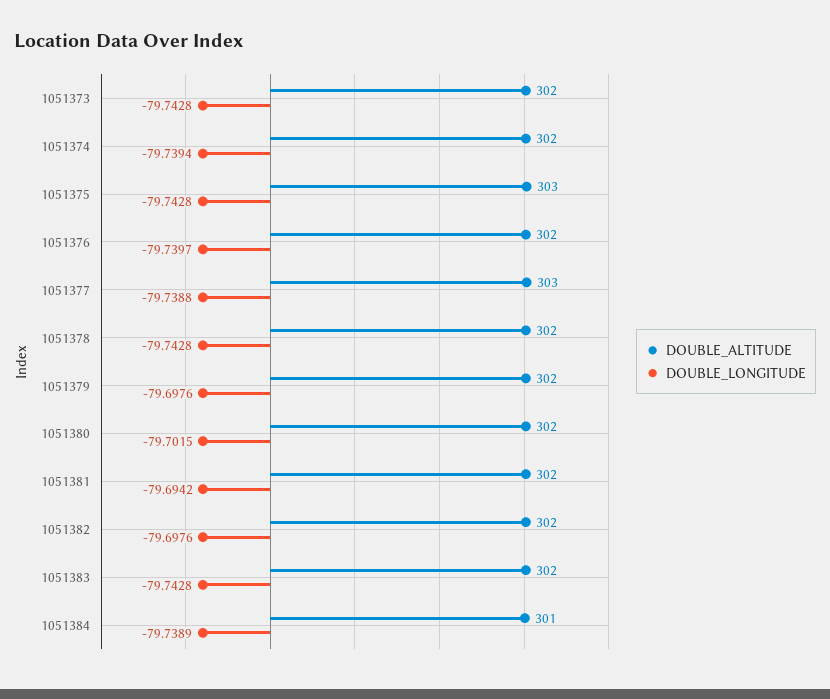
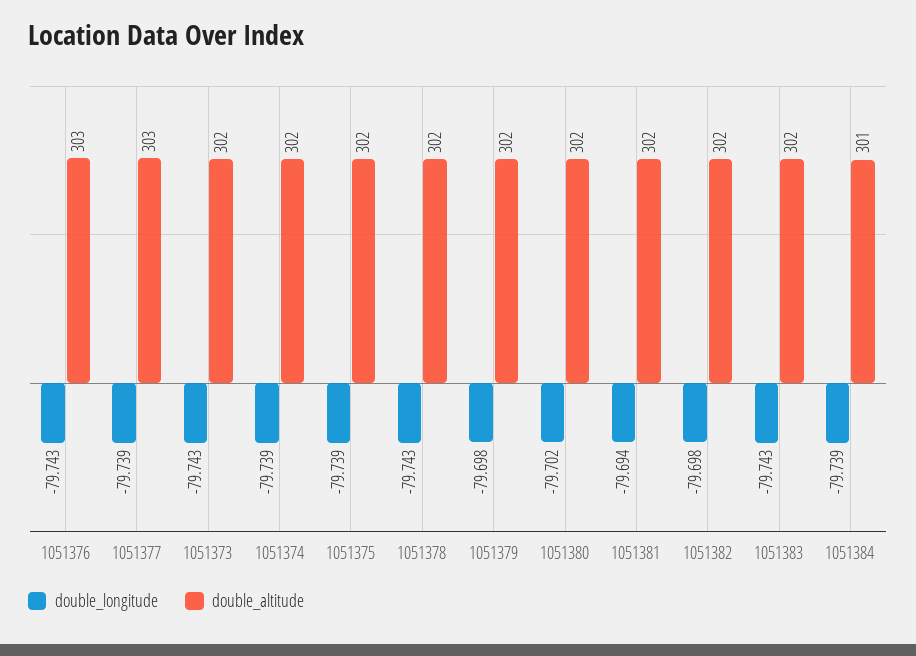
DOUBLE_ALTITUDE, 1051375: 303 -> 302
DOUBLE_LONGITUDE, 1051375: -79.7428 -> -79.739
DOUBLE_ALTITUDE, 1051376: 302 -> 303
DOUBLE_LONGITUDE, 1051376: -79.7397 -> -79.743

